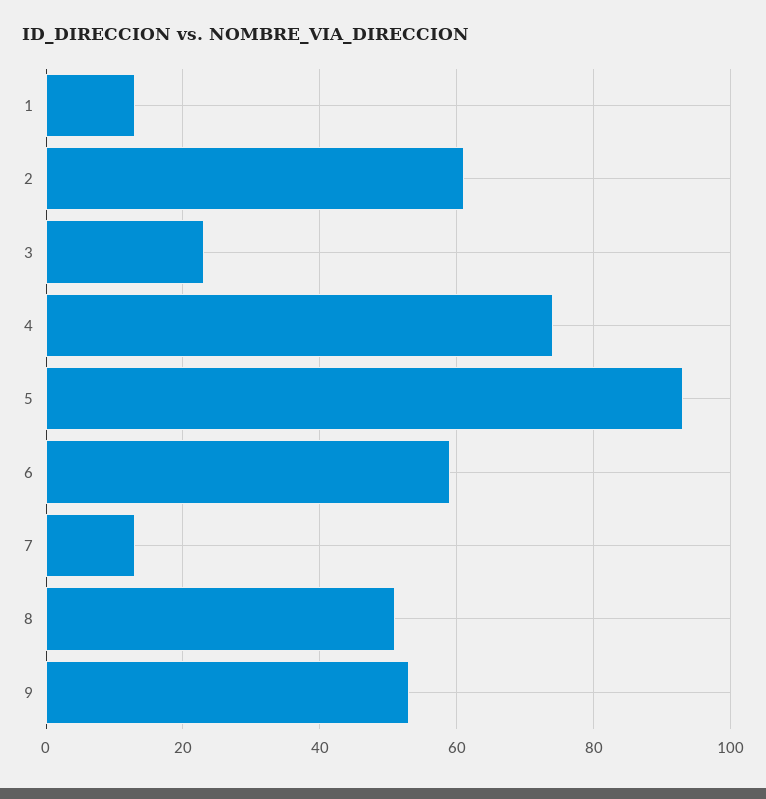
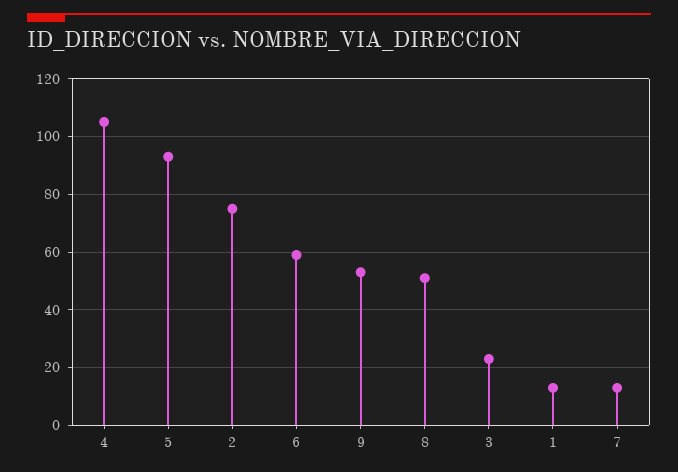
2: 60 -> 75
4: 75 -> 105

